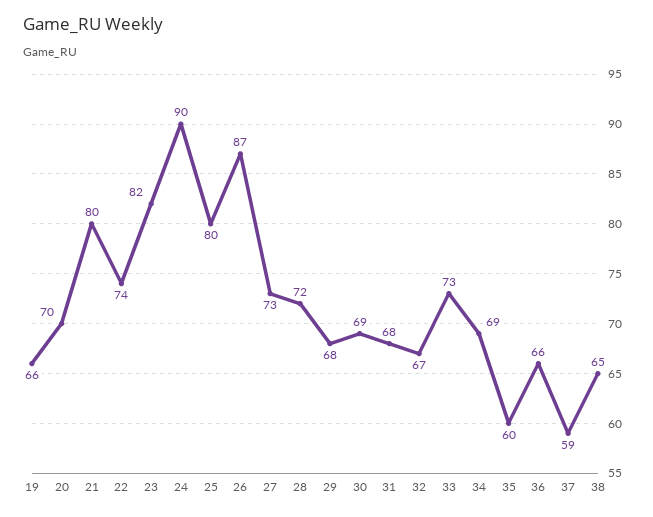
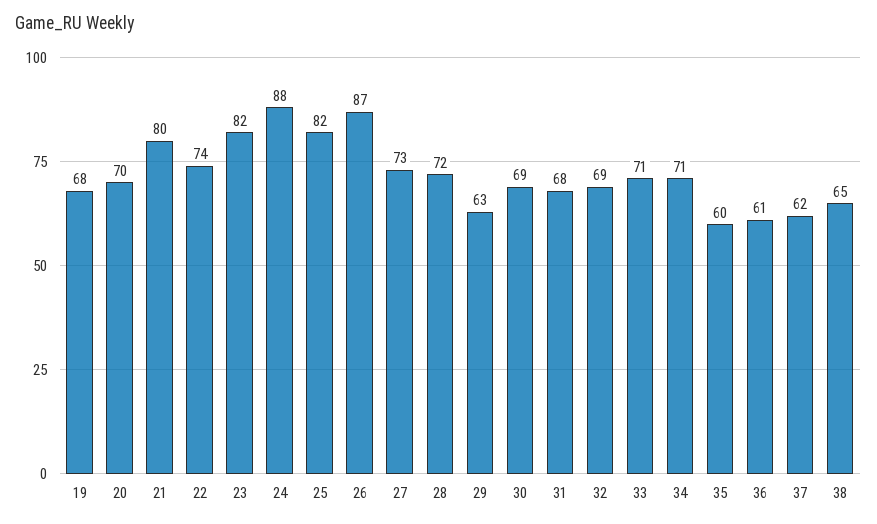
19: 66 -> 68
24: 90 -> 88
25: 80 -> 82
29: 68 -> 63
32: 67 -> 69
33: 73 -> 71
34: 69 -> 71
36: 66 -> 61
37: 59 -> 62

